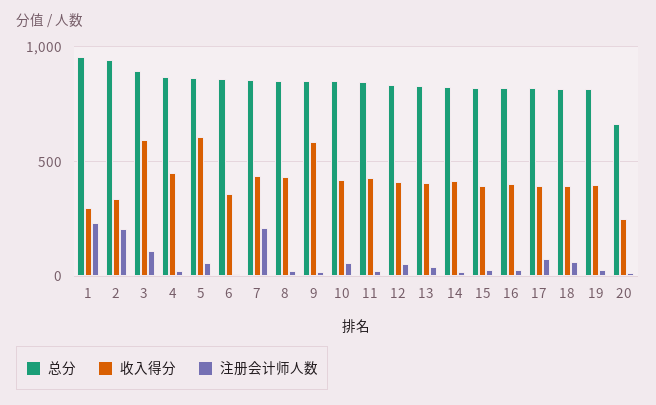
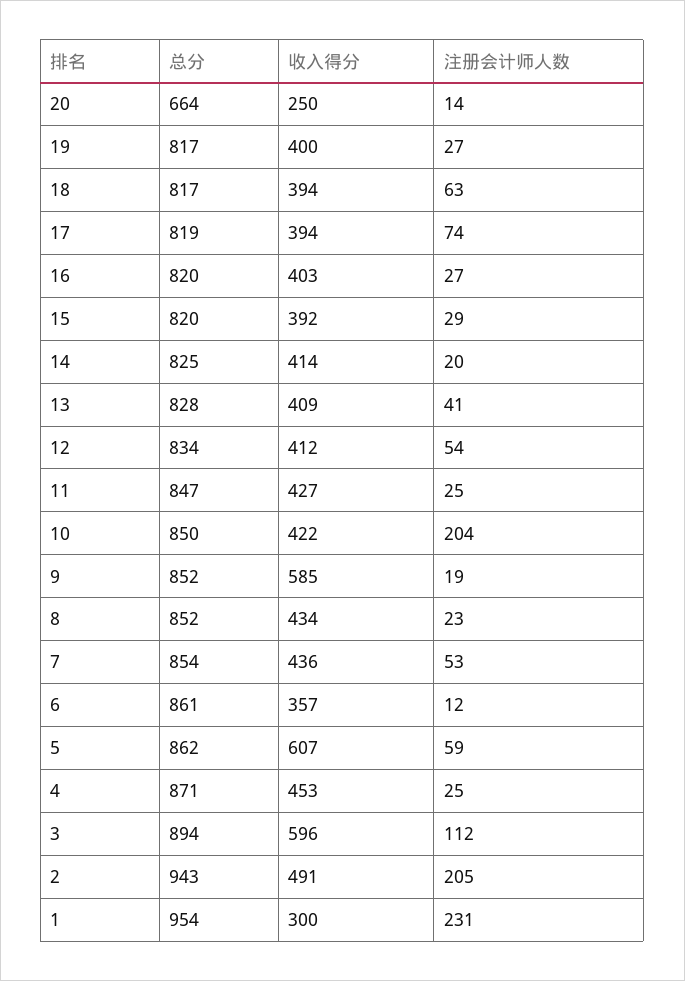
收入得分, 2: 350 -> 491
注册会计师人数, 7: 200 -> 53
注册会计师人数, 10: 50 -> 204

